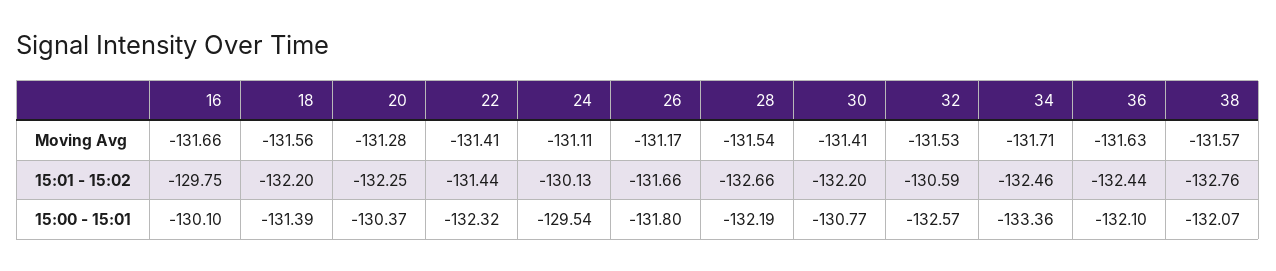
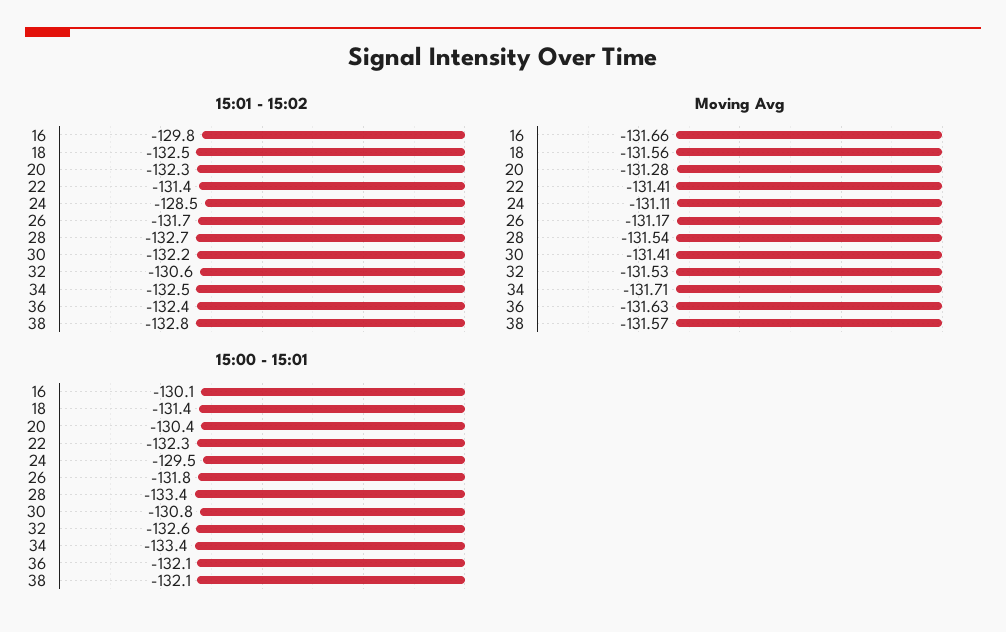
15:01 - 15:02, 18: -132.2 -> -132.5
15:01 - 15:02, 24: -130.13 -> -128.5
15:00 - 15:01, 28: -132.19 -> -133.4

